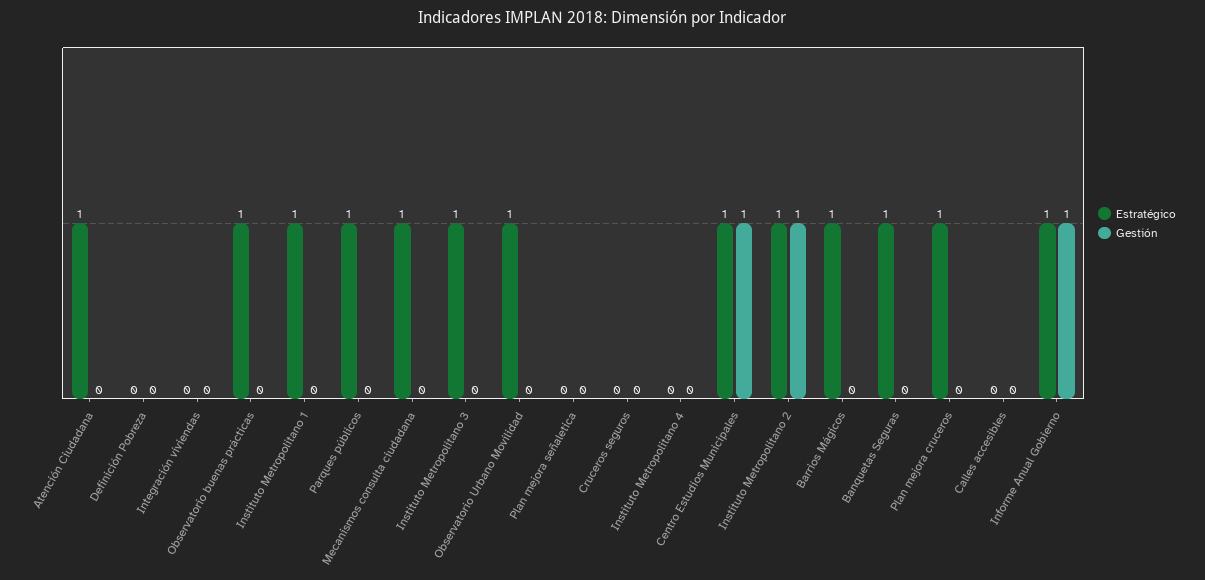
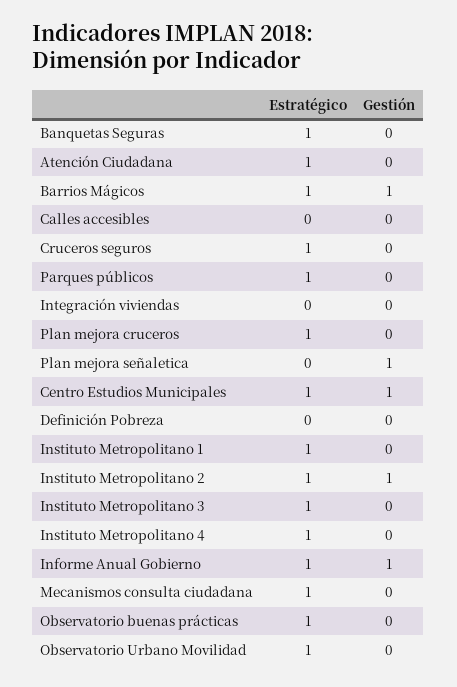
Gestión, Plan mejora señaletica: 0 -> 1
Estratégico, Cruceros seguros: 0 -> 1
Estratégico, Instituto Metropolitano 4: 0 -> 1
Gestión, Barrios Mágicos: 0 -> 1

